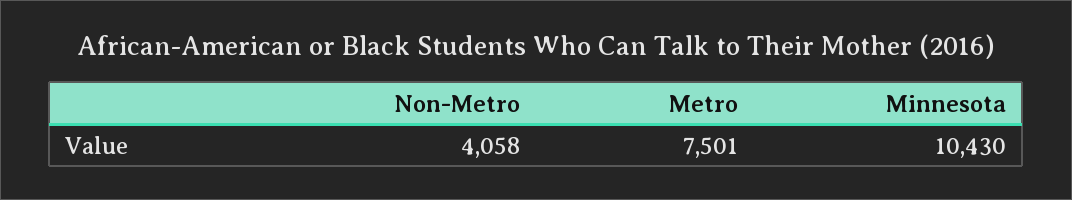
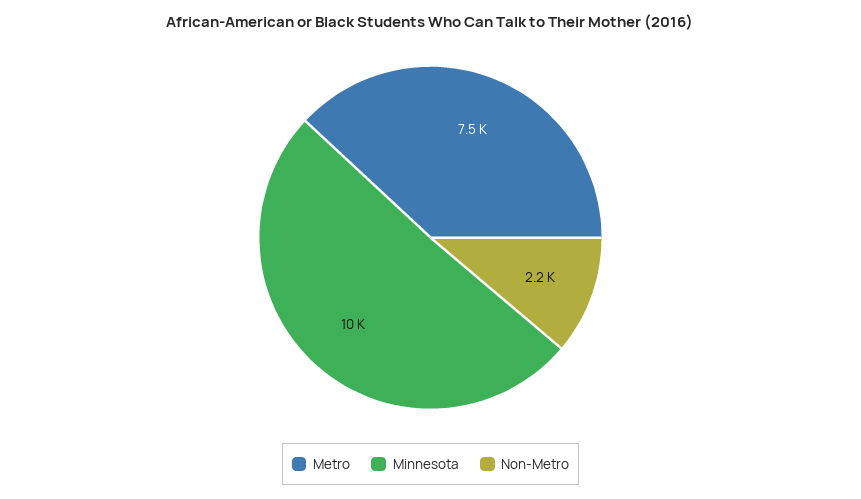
Non-Metro: 4058 -> 2200

